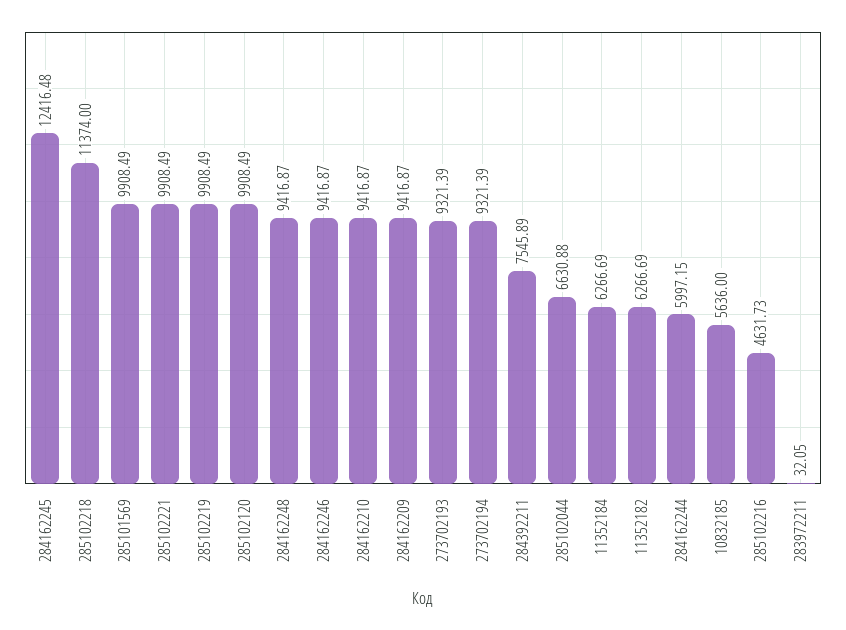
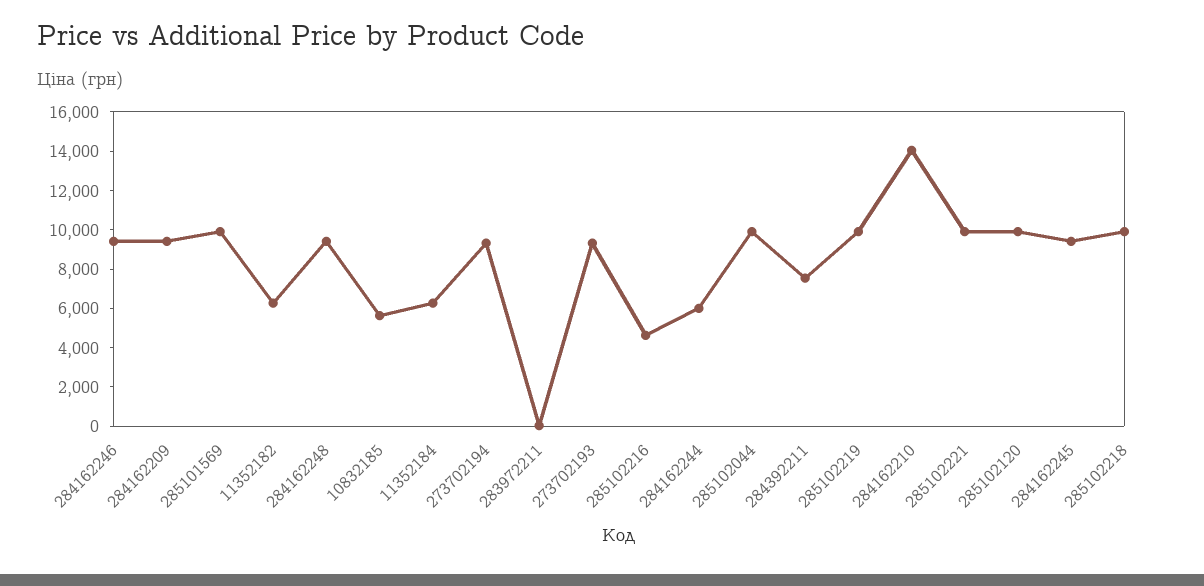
284162245: 12416.48 -> 9500
285102218: 11374 -> 10000
284162210: 9416.87 -> 14000
285102044: 6630.88 -> 10000

